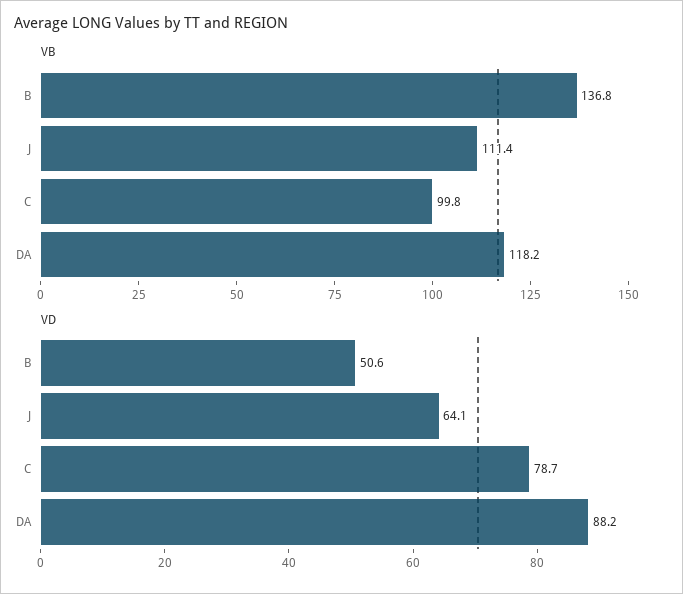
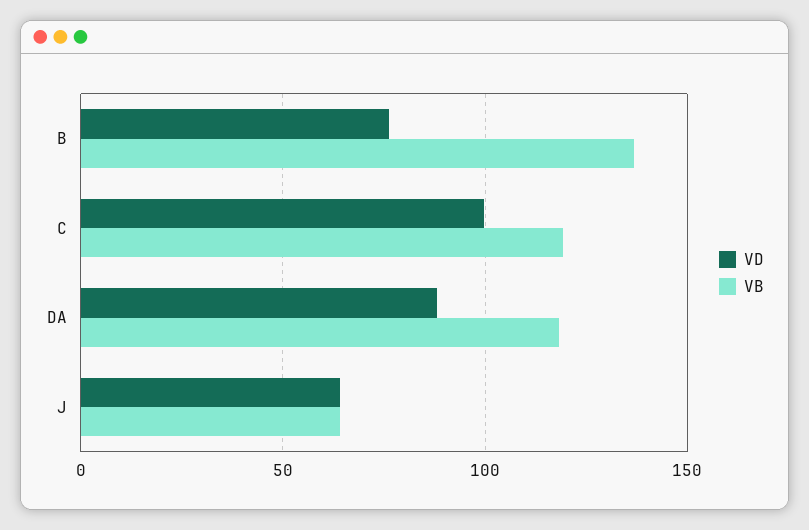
VB, J: 111.4 -> 65
VB, C: 99.8 -> 120
VD, B: 50.6 -> 75
VD, C: 78.7 -> 100

